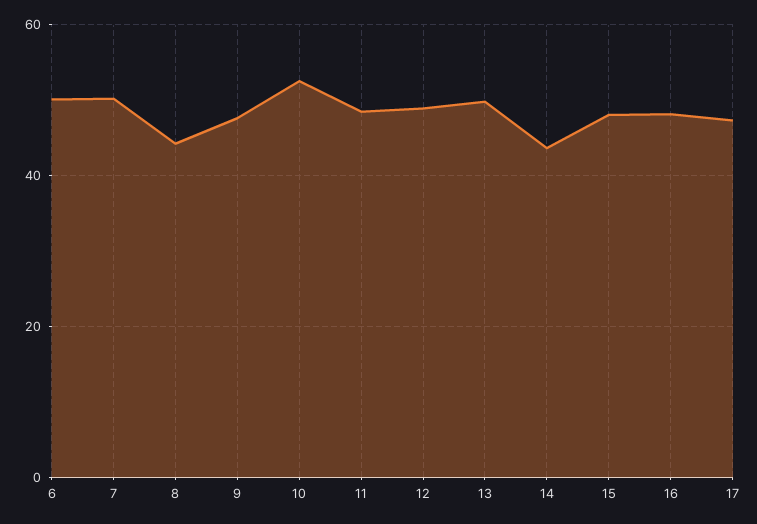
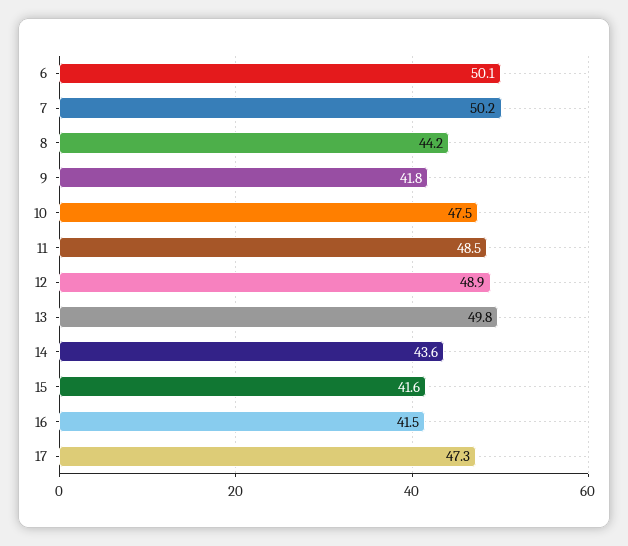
9: 48 -> 41.8
10: 52 -> 47.5
15: 48 -> 41.6
16: 48 -> 41.5

